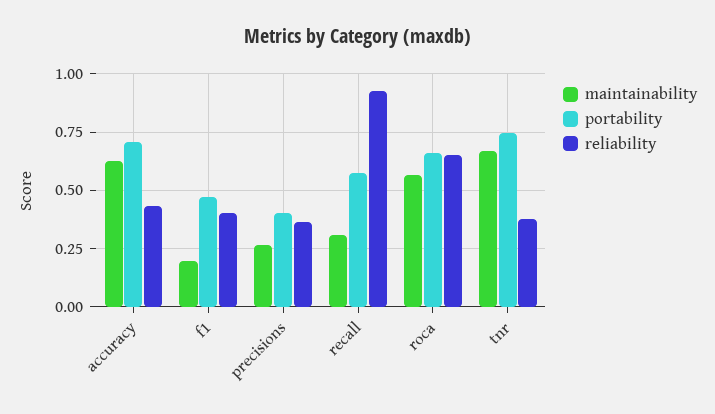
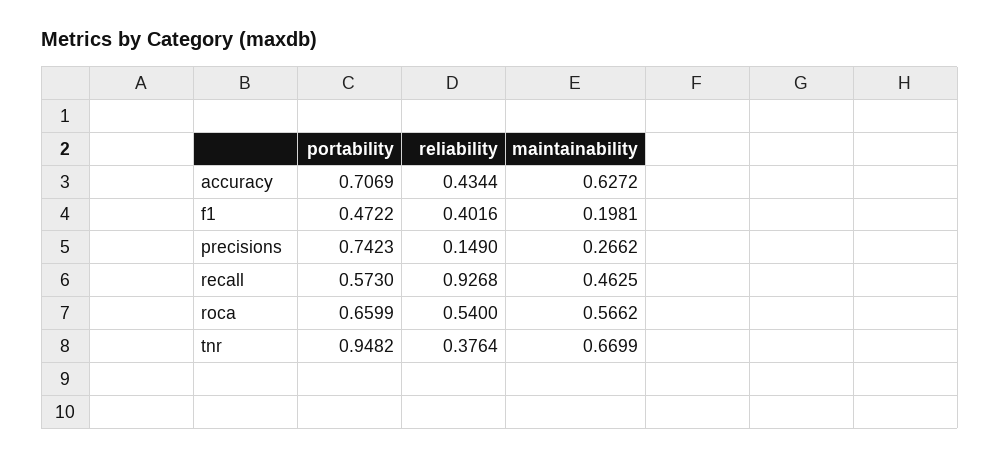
portability, precisions: 0.4 -> 0.7423
reliability, precisions: 0.35 -> 0.149
maintainability, recall: 0.3 -> 0.4625
reliability, roca: 0.65 -> 0.54
portability, tnr: 0.75 -> 0.9482

